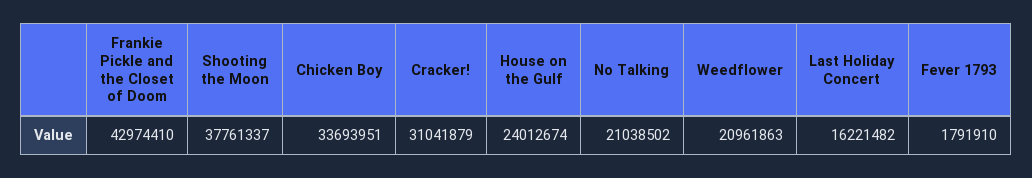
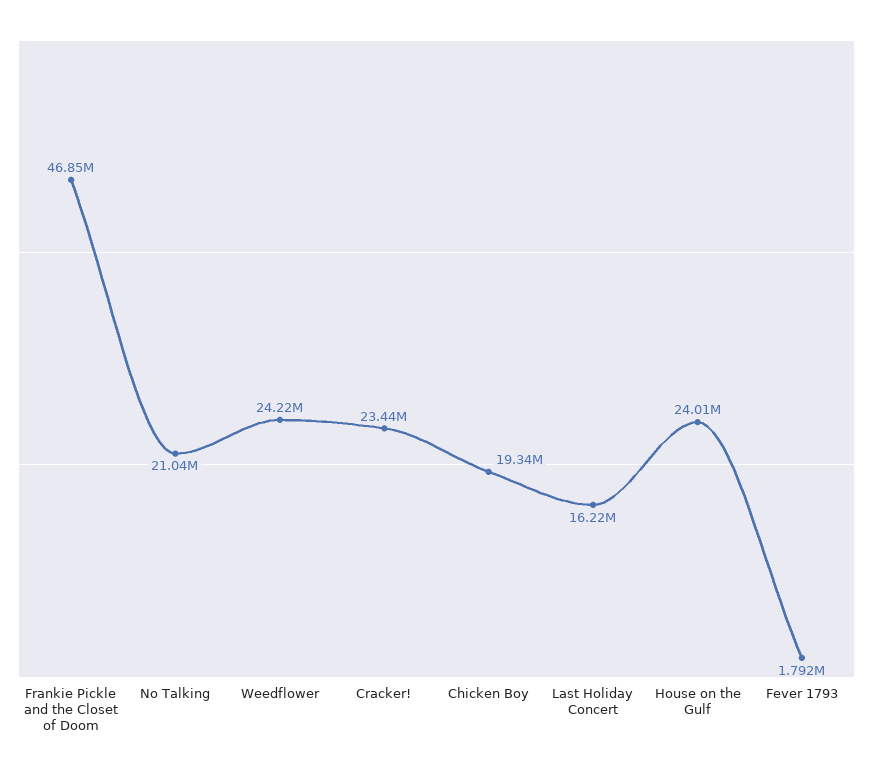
Frankie Pickle and the Closet of Doom: 42974410 -> 46850000
Shooting the Moon: 37761337 -> none
Chicken Boy: 33693951 -> 19340000
Cracker!: 31041879 -> 23440000
Weedflower: 20961863 -> 24220000

